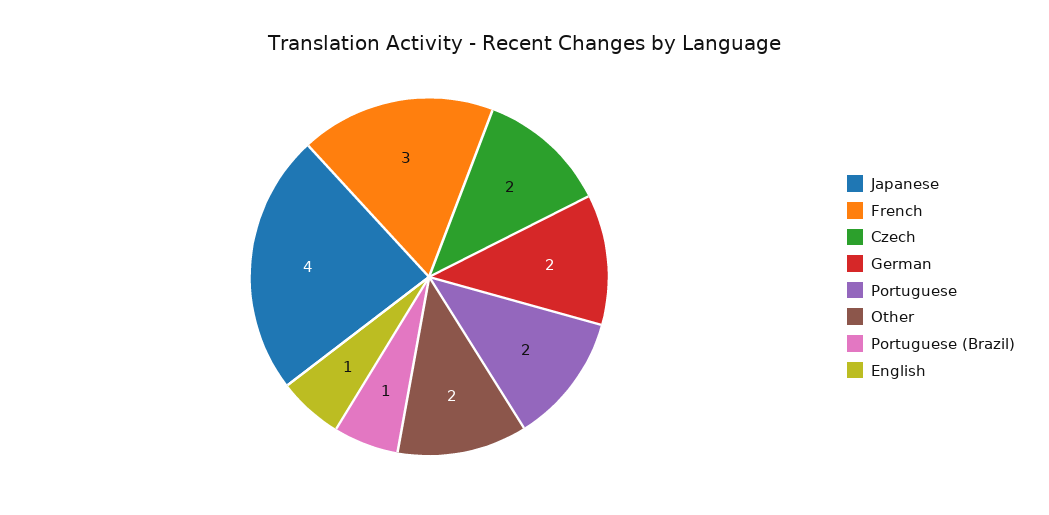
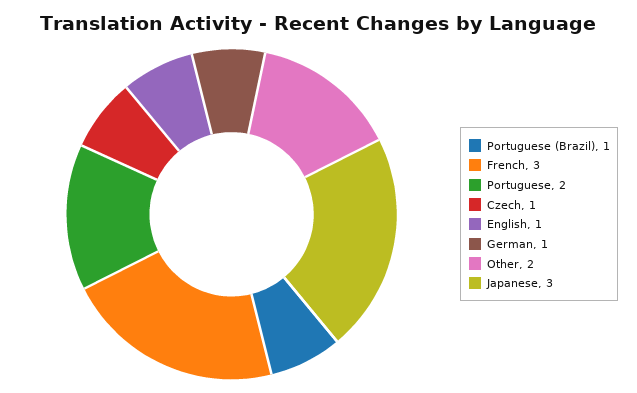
Japanese: 4 -> 3
Czech: 2 -> 1
German: 2 -> 1

